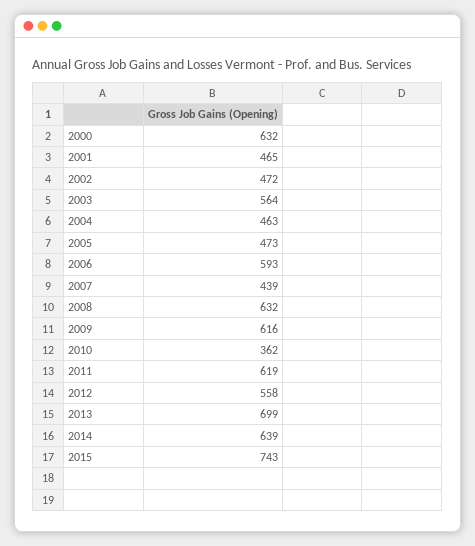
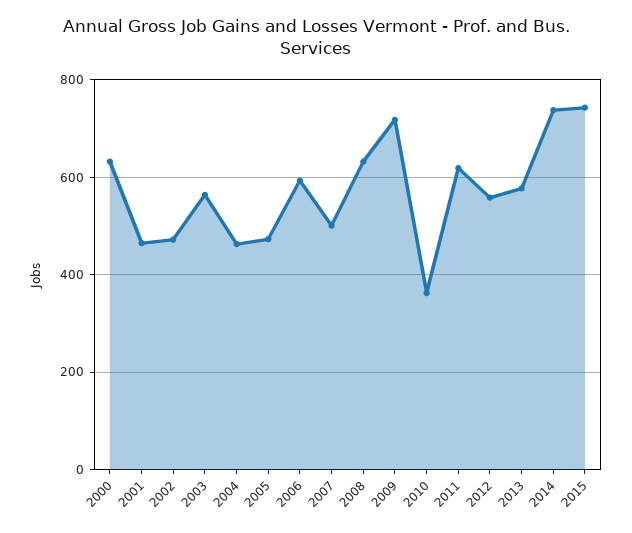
2007: 439 -> 500
2009: 616 -> 720
2013: 699 -> 580
2014: 639 -> 740

